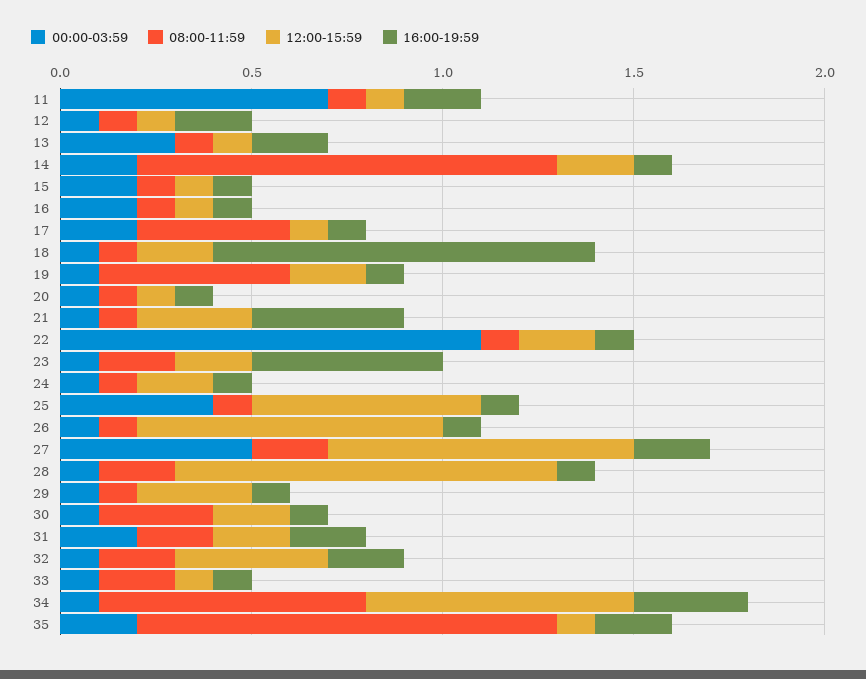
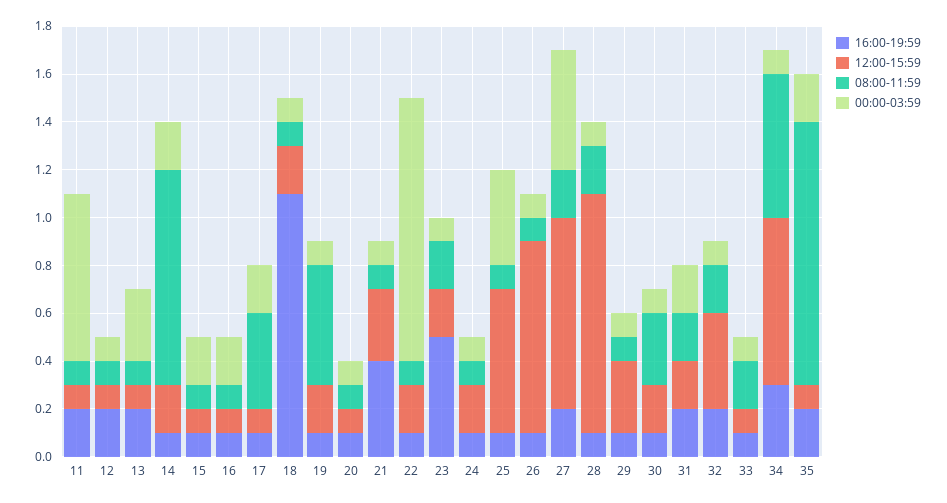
08:00-11:59, 14: 1.1 -> 0.9
16:00-19:59, 18: 1 -> 1.1
08:00-11:59, 34: 0.7 -> 0.6

